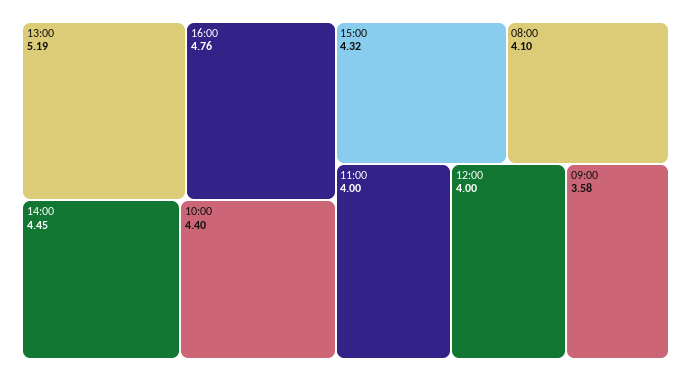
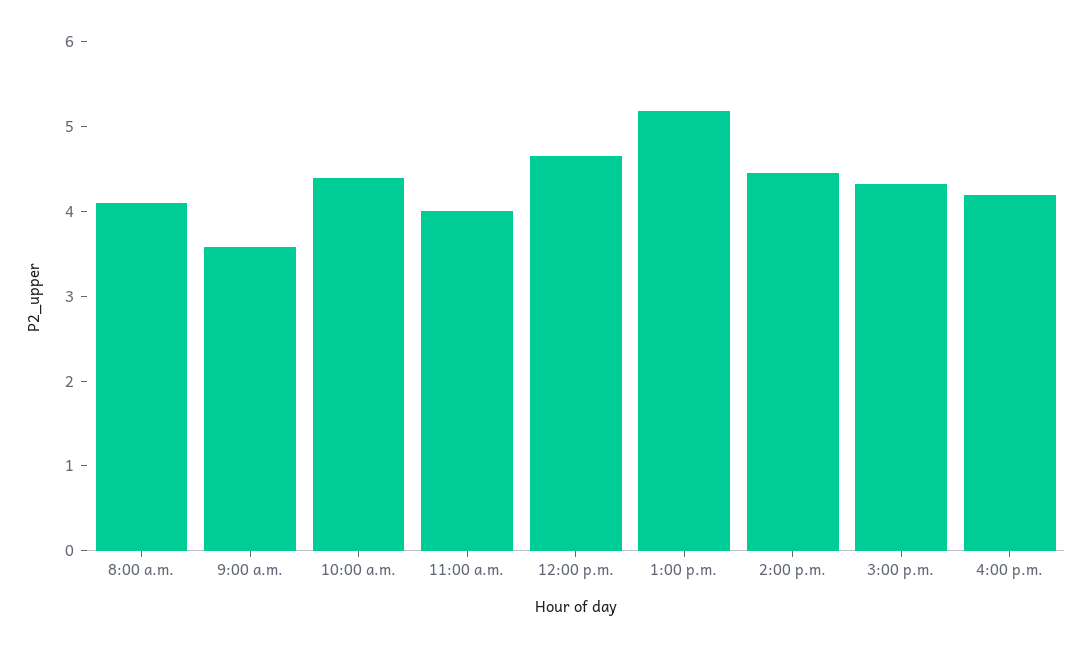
16:00: 4.76 -> 4.2
12:00: 4 -> 4.6

